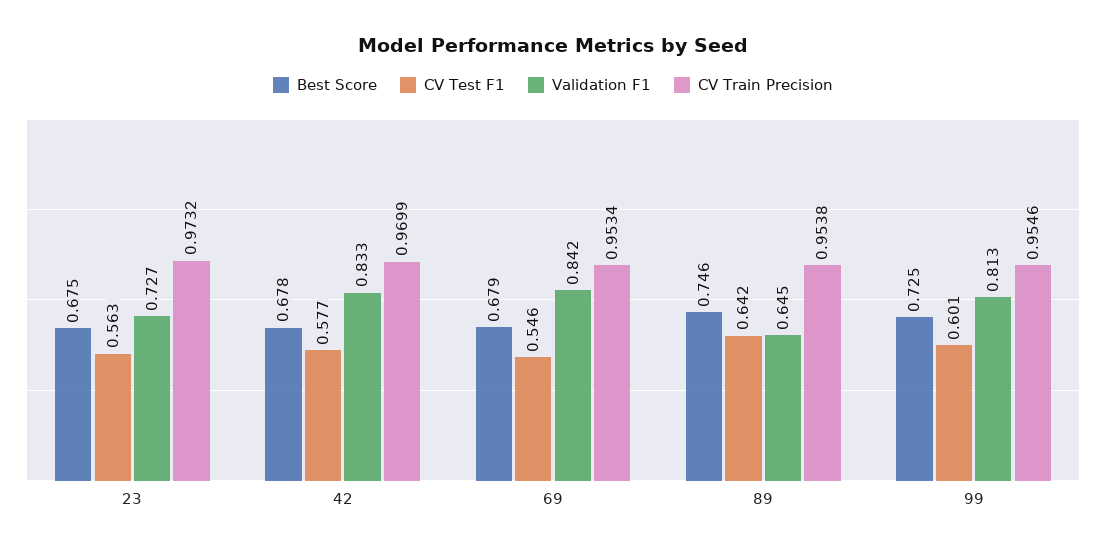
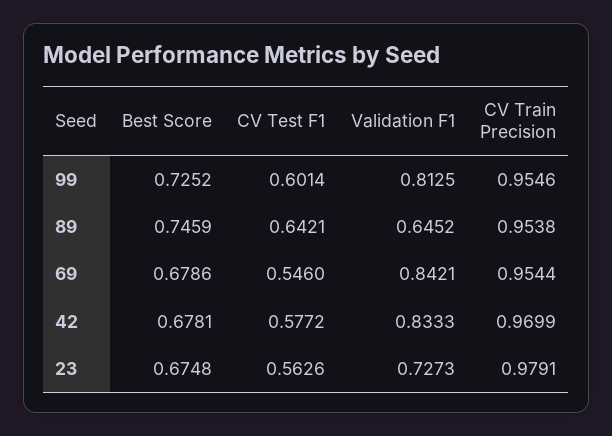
CV Train Precision, 23: 0.9732 -> 0.9791
CV Train Precision, 69: 0.9534 -> 0.9544

